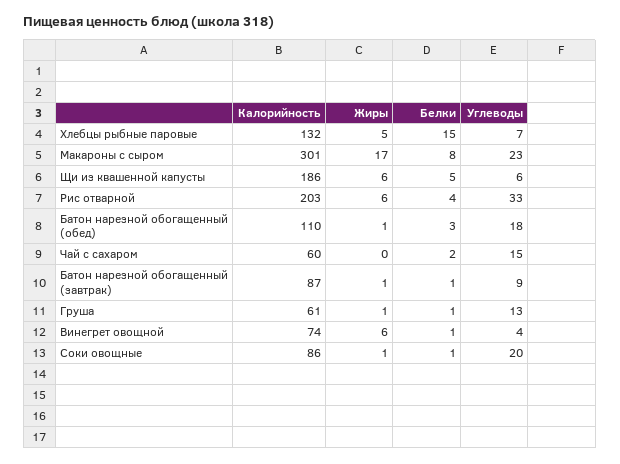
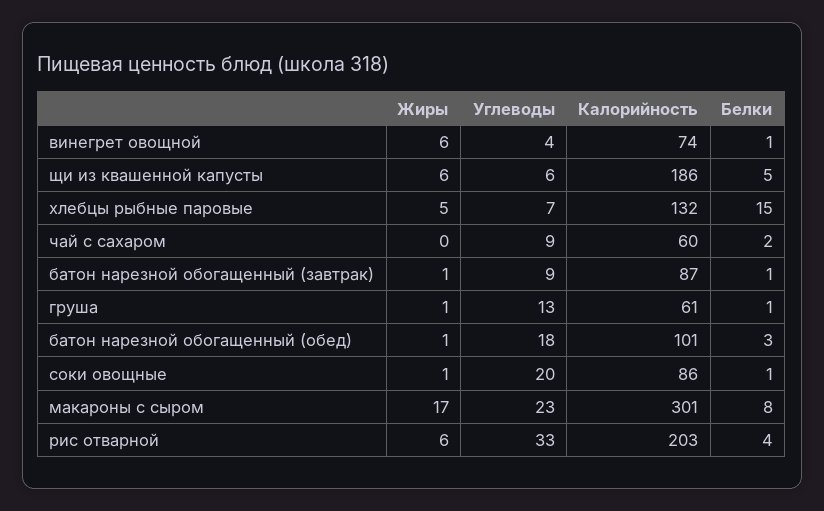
Калорийность, Батон нарезной обогащенный (обед): 110 -> 101
Углеводы, Чай с сахаром: 15 -> 9

